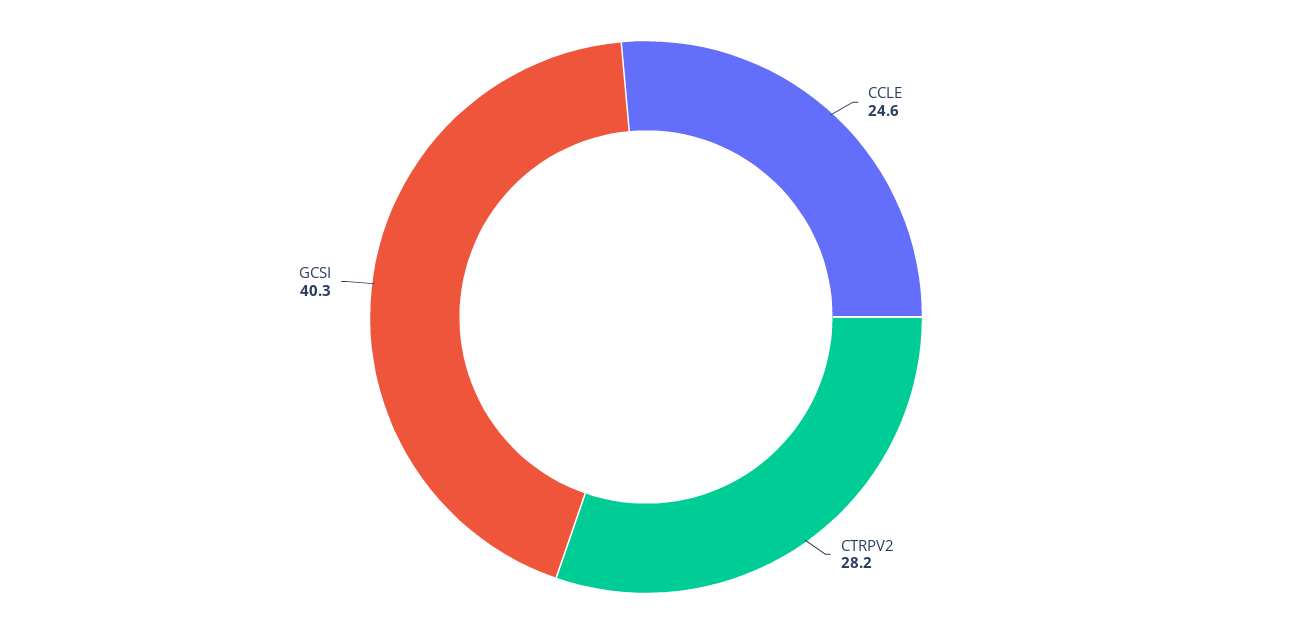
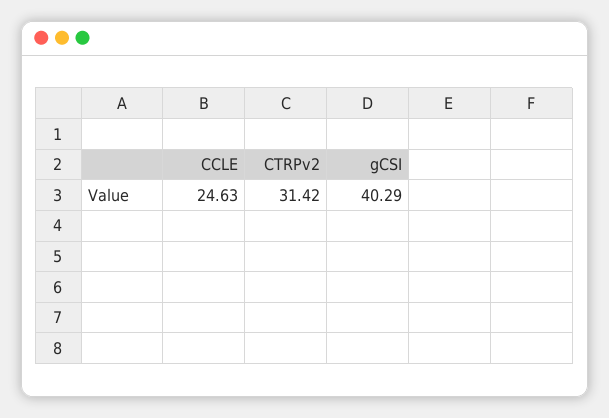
CTRPV2: 28.2 -> 31.42

